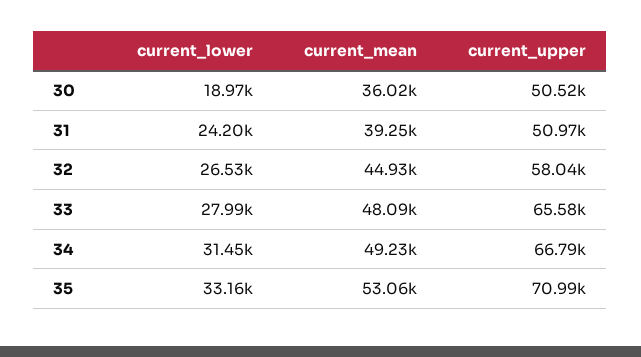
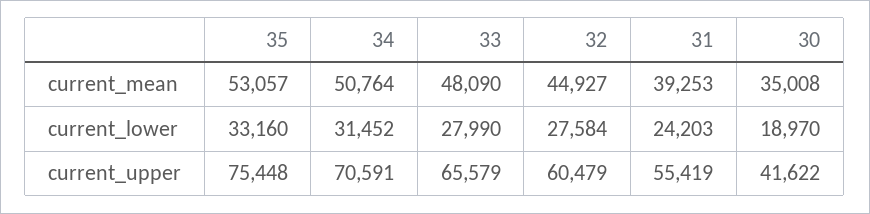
current_mean, 30: 36020 -> 35008
current_upper, 30: 50520 -> 41622
current_upper, 31: 50970 -> 55419
current_lower, 32: 26530 -> 27584
current_upper, 32: 58040 -> 60479
current_mean, 34: 49230 -> 50764
current_upper, 34: 66790 -> 70591
current_upper, 35: 70990 -> 75448

